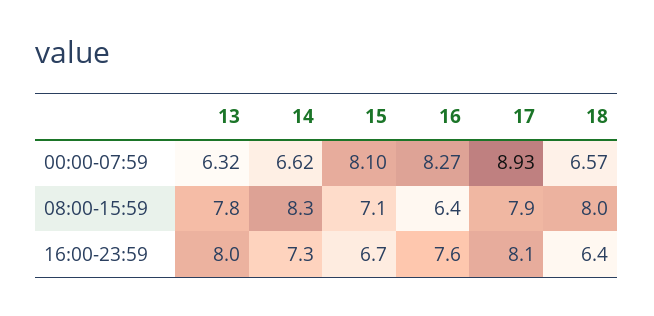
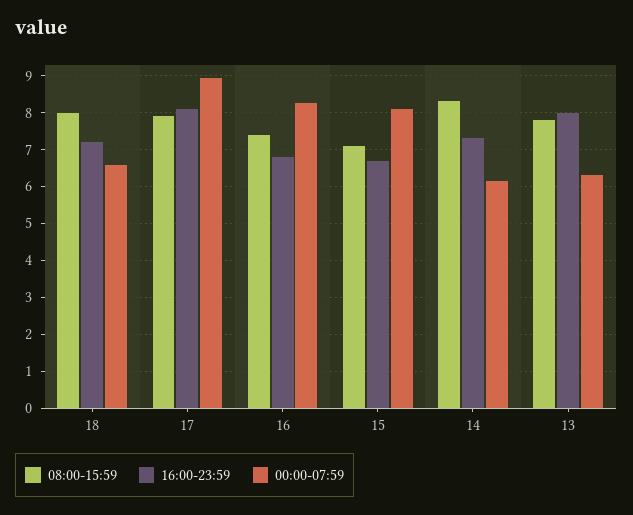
00:00-07:59, 14: 6.62 -> 6.2
08:00-15:59, 16: 6.4 -> 7.4
16:00-23:59, 16: 7.6 -> 6.8
16:00-23:59, 18: 6.4 -> 7.2

